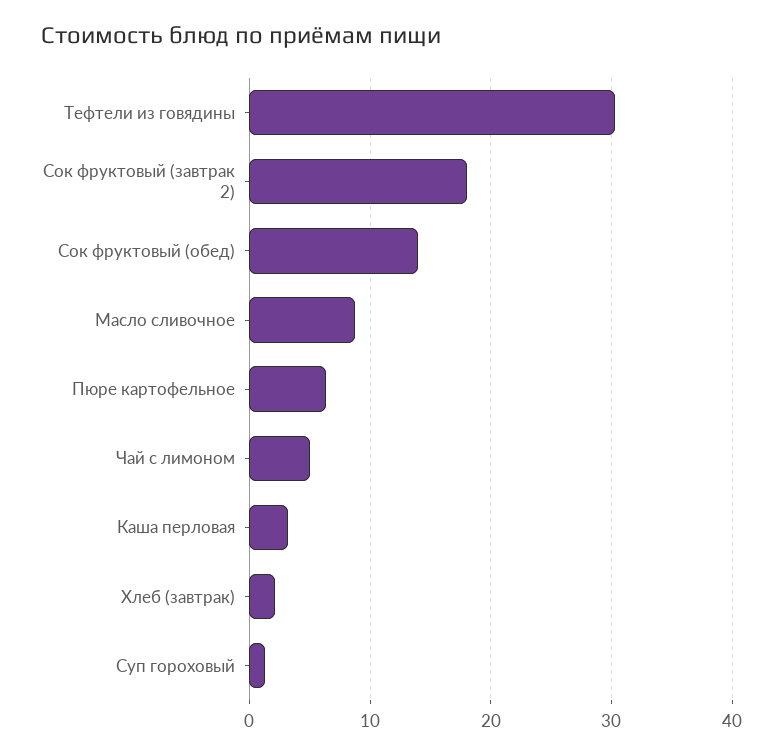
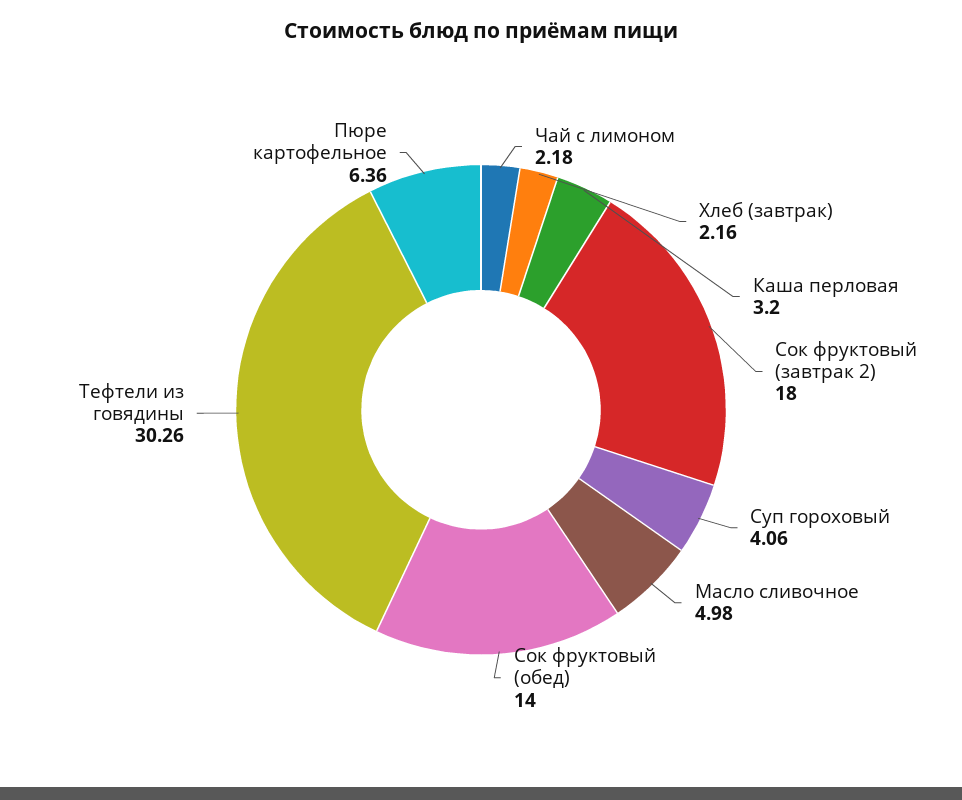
Масло сливочное: 9 -> 4.98
Чай с лимоном: 5 -> 2.18
Суп гороховый: 1 -> 4.06

